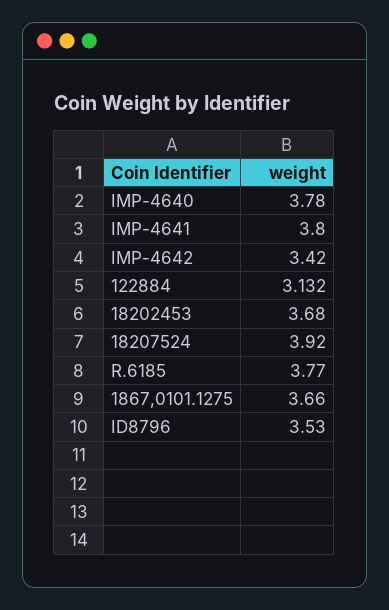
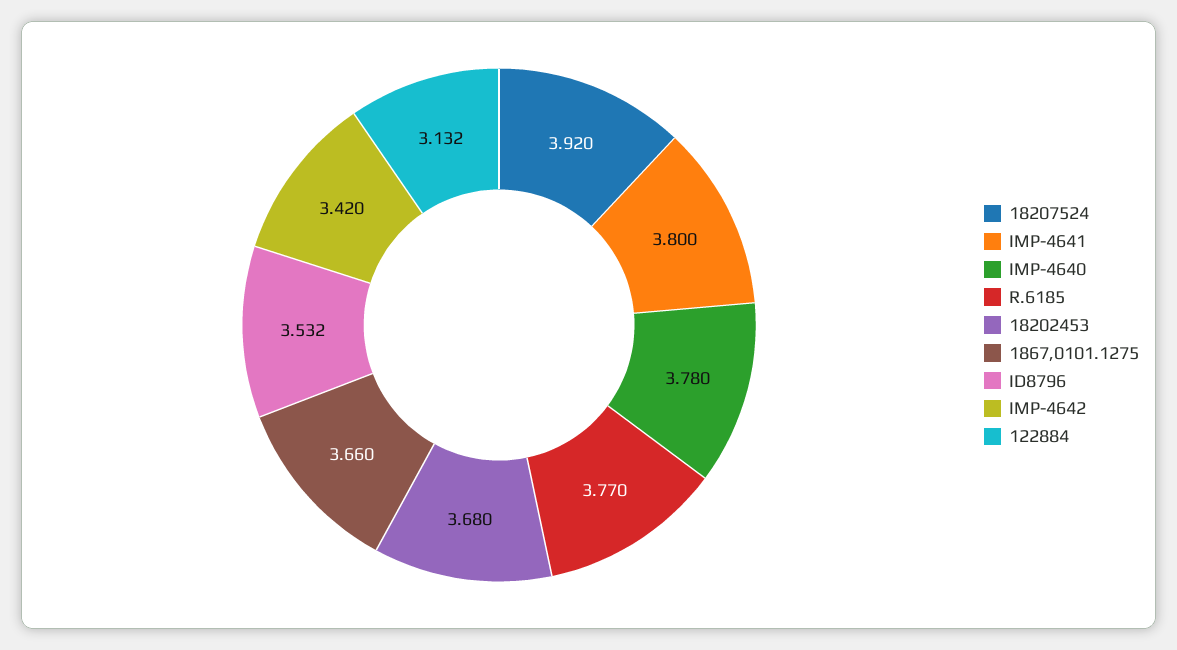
ID8796: 3.53 -> 3.532

